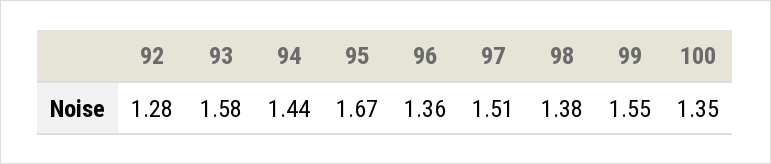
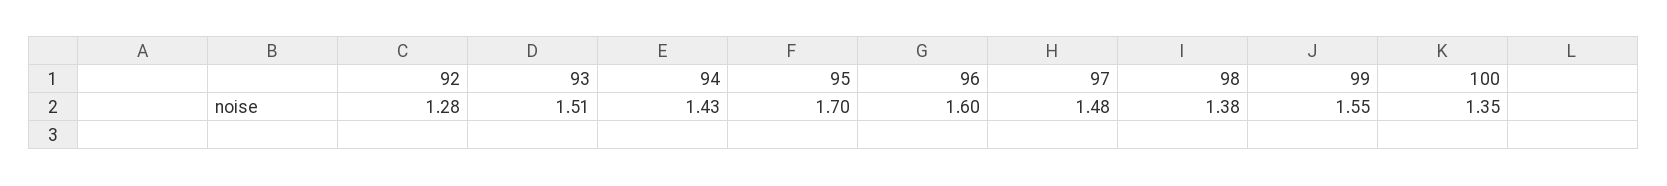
93: 1.58 -> 1.51
94: 1.44 -> 1.43
95: 1.67 -> 1.7
96: 1.36 -> 1.6
97: 1.51 -> 1.48

